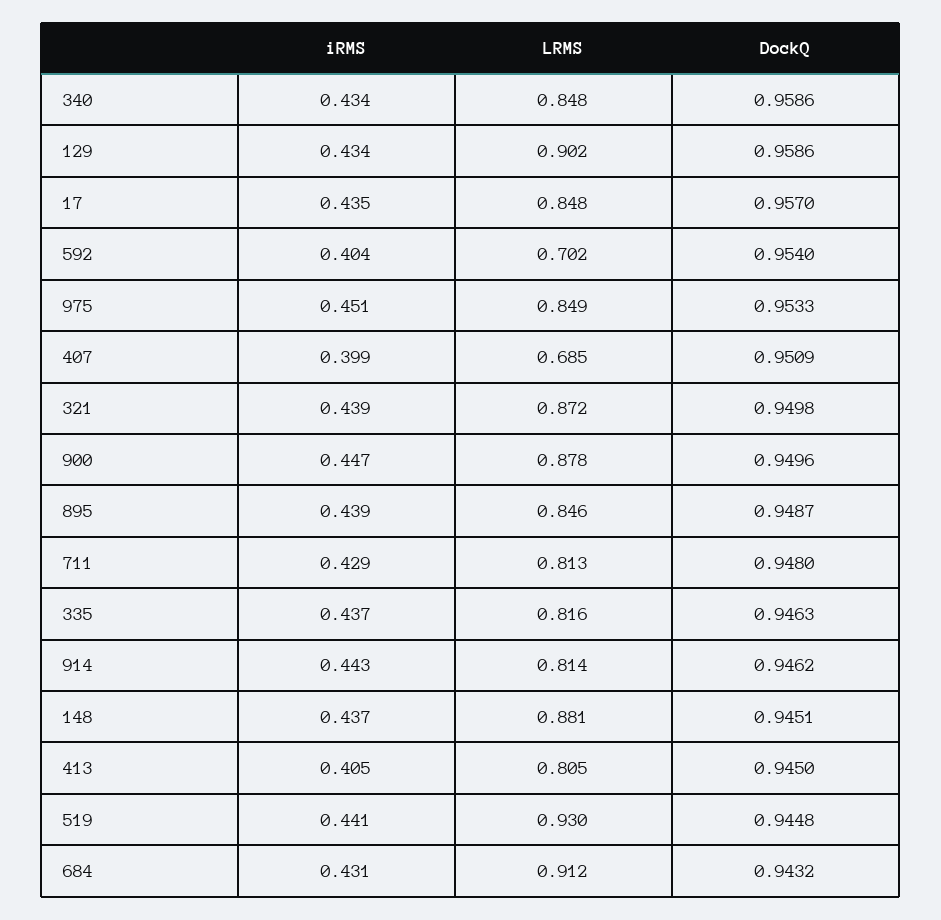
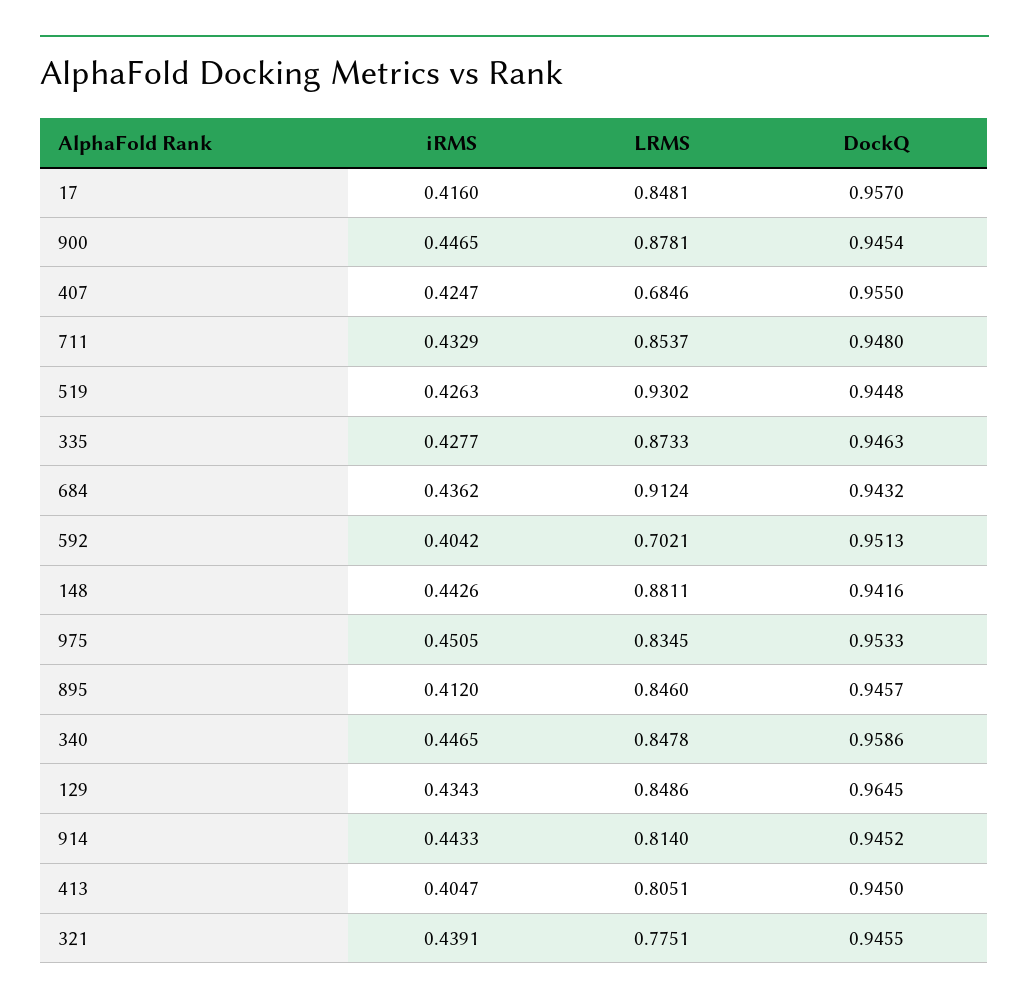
iRMS, 340: 0.434 -> 0.4465
LRMS, 129: 0.902 -> 0.8486
DockQ, 129: 0.9586 -> 0.9645
iRMS, 17: 0.435 -> 0.416
DockQ, 592: 0.954 -> 0.9513
LRMS, 975: 0.849 -> 0.8345
iRMS, 407: 0.399 -> 0.4247
DockQ, 407: 0.9509 -> 0.955
LRMS, 321: 0.872 -> 0.7751
DockQ, 321: 0.9498 -> 0.9455
DockQ, 900: 0.9496 -> 0.9454
iRMS, 895: 0.439 -> 0.412
DockQ, 895: 0.9487 -> 0.9457
iRMS, 711: 0.429 -> 0.4329
LRMS, 711: 0.813 -> 0.8537
iRMS, 335: 0.437 -> 0.4277
LRMS, 335: 0.816 -> 0.8733
DockQ, 914: 0.9462 -> 0.9452
iRMS, 148: 0.437 -> 0.4426
DockQ, 148: 0.9451 -> 0.9416
iRMS, 519: 0.441 -> 0.4263
iRMS, 684: 0.431 -> 0.4362

